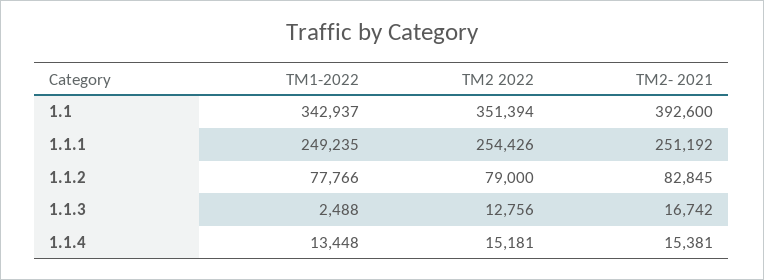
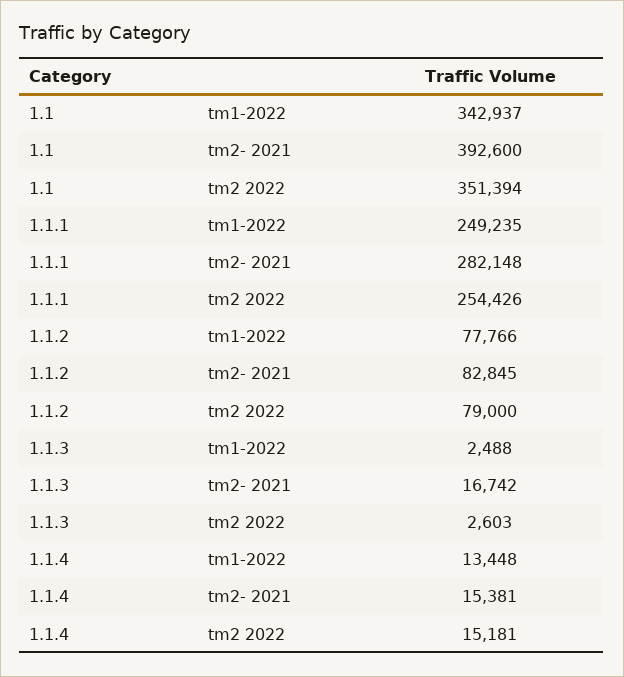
TM2- 2021, 1.1.1: 251192 -> 282148
TM2 2022, 1.1.3: 12756 -> 2603

